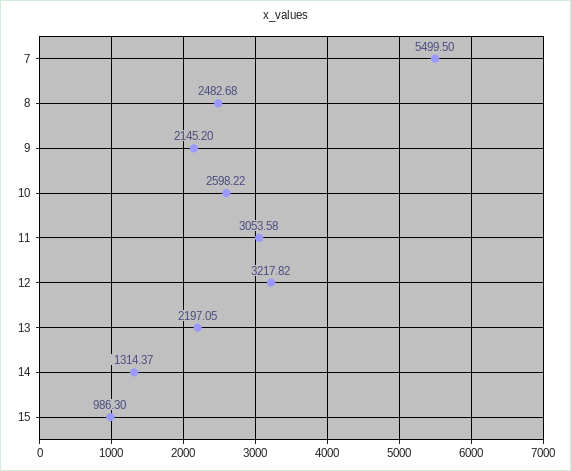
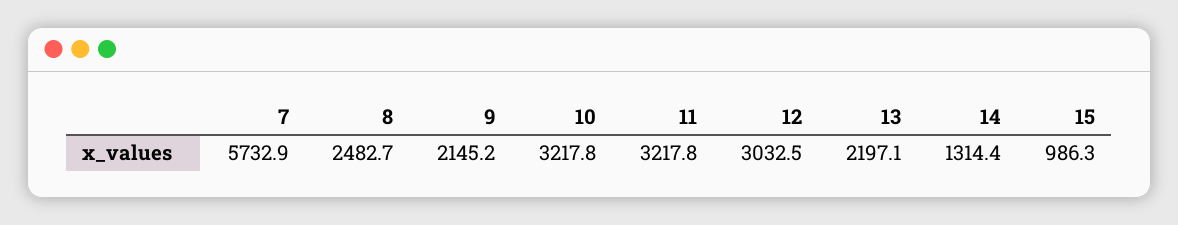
7: 5499.5 -> 5732.9
10: 2598.22 -> 3217.8
11: 3053.58 -> 3217.8
12: 3217.82 -> 3032.5

